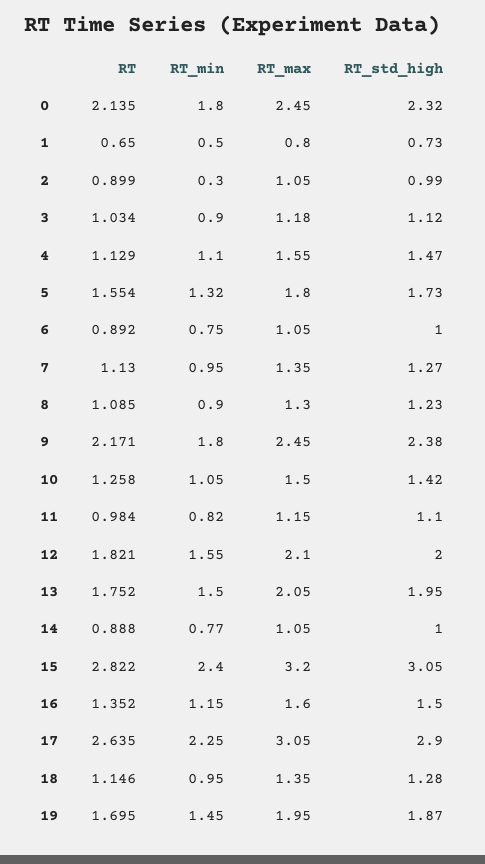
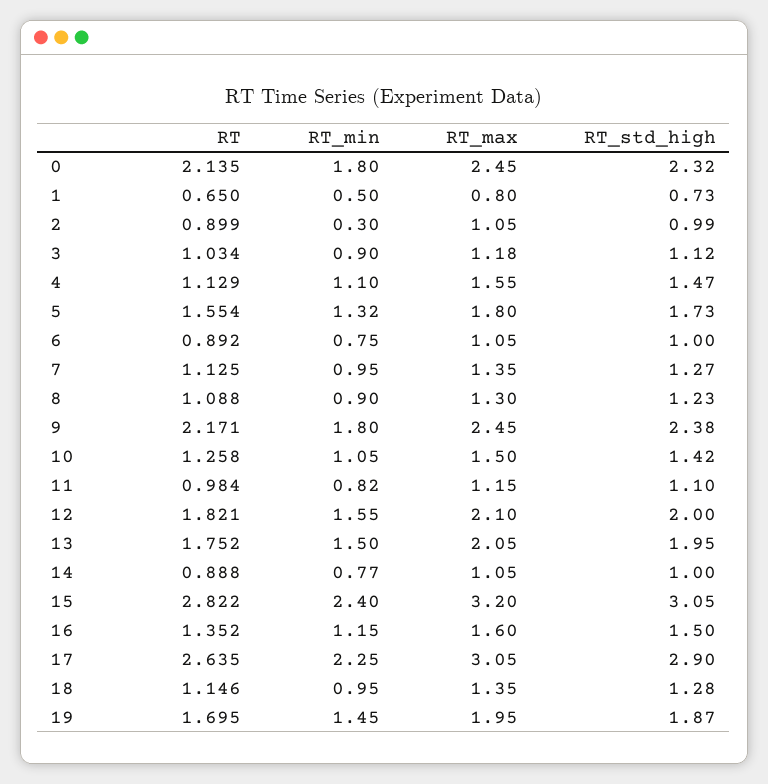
RT, 7: 1.13 -> 1.125
RT, 8: 1.085 -> 1.088

